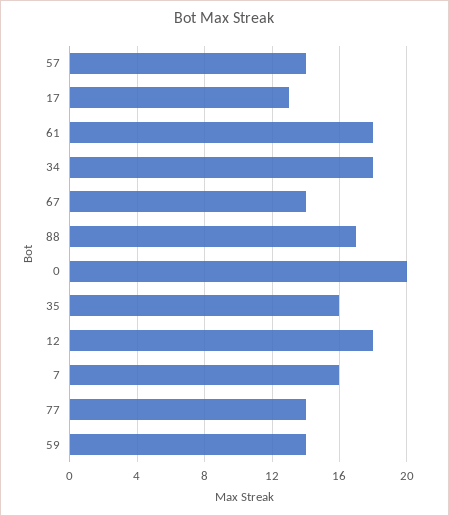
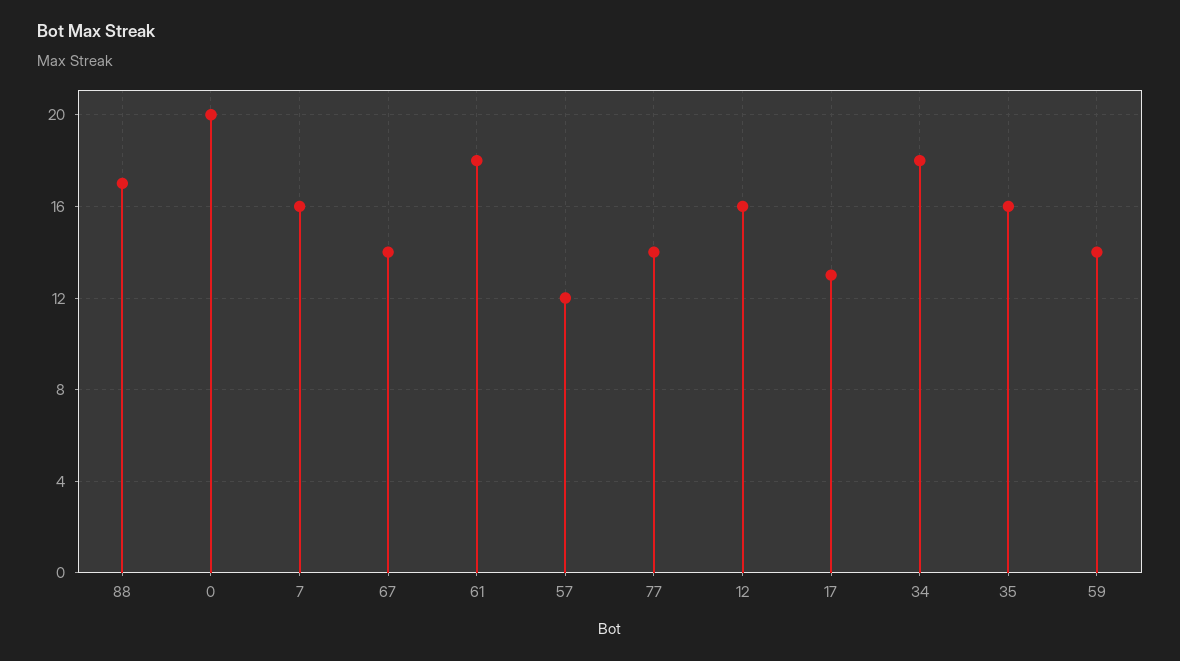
57: 14 -> 12
12: 18 -> 16

